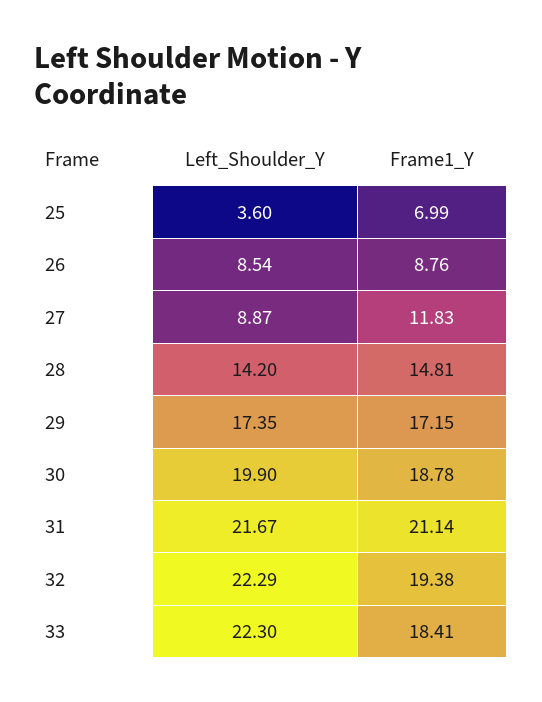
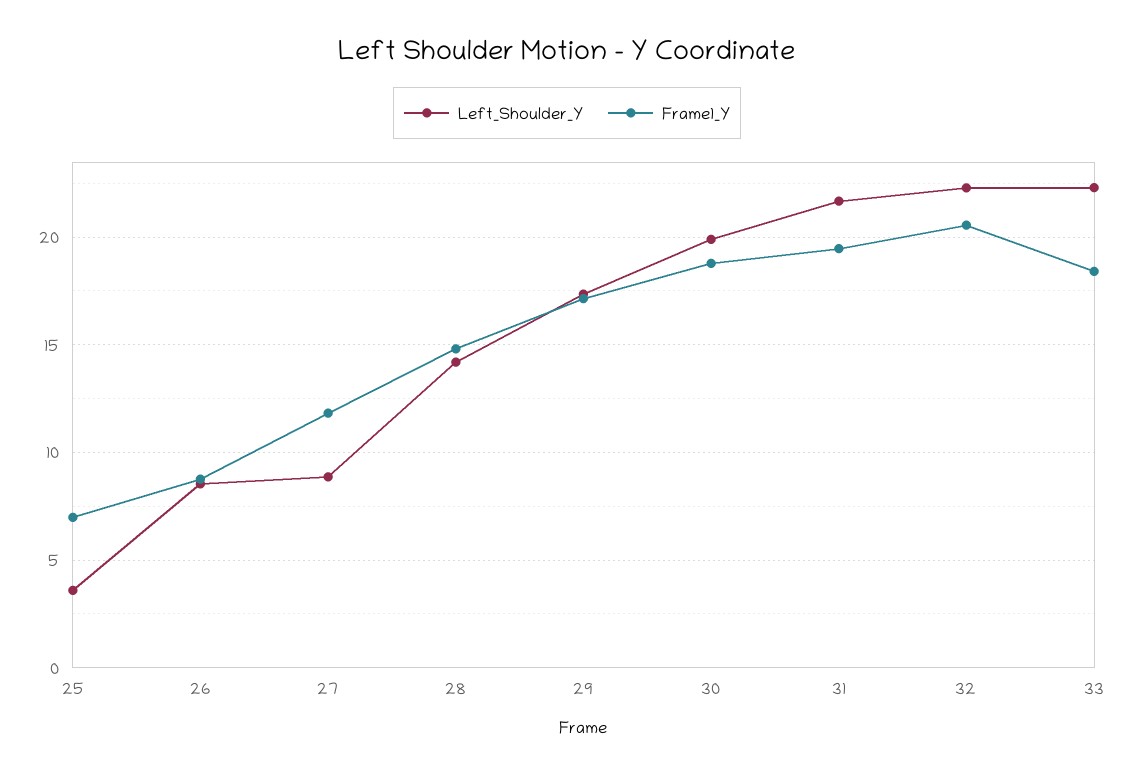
Frame1_Y, 31: 21.14 -> 19.5
Frame1_Y, 32: 19.38 -> 20.5

